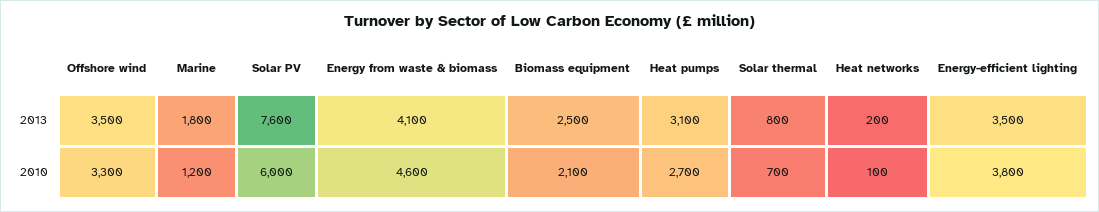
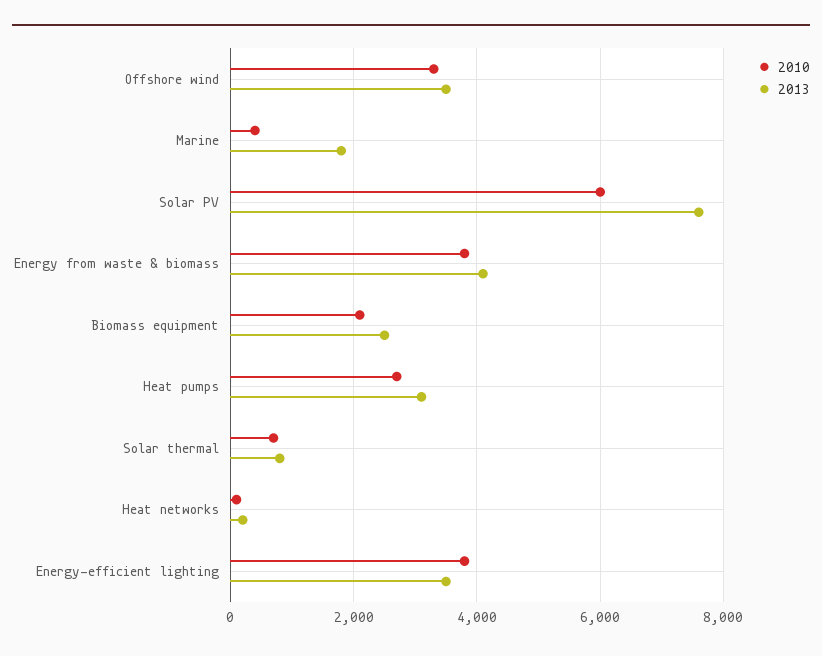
2010, Marine: 1200 -> 400
2010, Energy from waste & biomass: 4600 -> 3800

